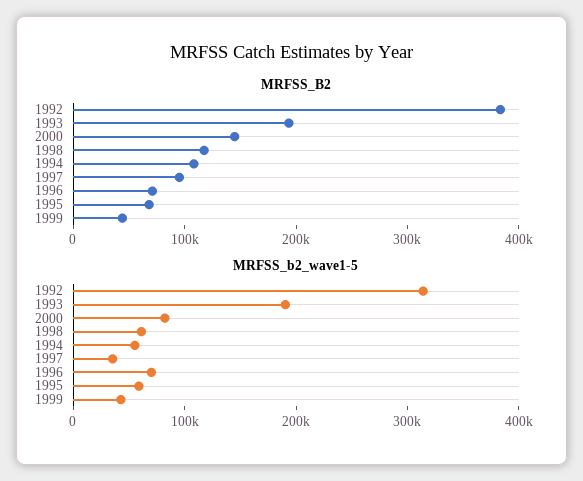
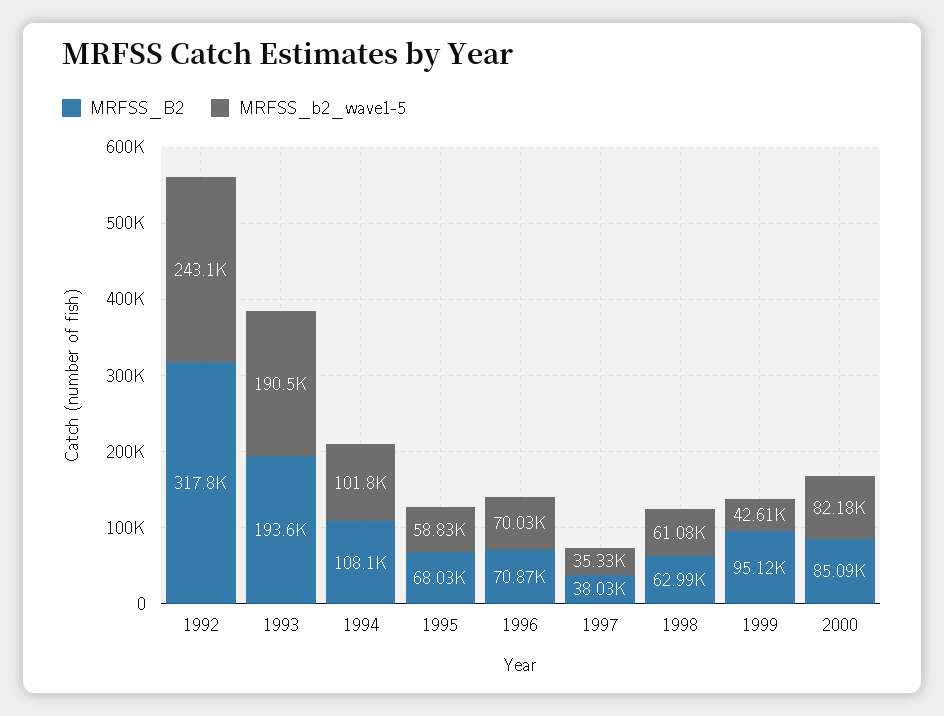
MRFSS_B2, 1992: 380000 -> 317800
MRFSS_B2, 2000: 140000 -> 85090
MRFSS_B2, 1998: 120000 -> 62990
MRFSS_B2, 1997: 100000 -> 38030
MRFSS_B2, 1999: 40000 -> 95120
MRFSS_b2_wave1-5, 1992: 320000 -> 243100
MRFSS_b2_wave1-5, 1994: 60000 -> 101800

